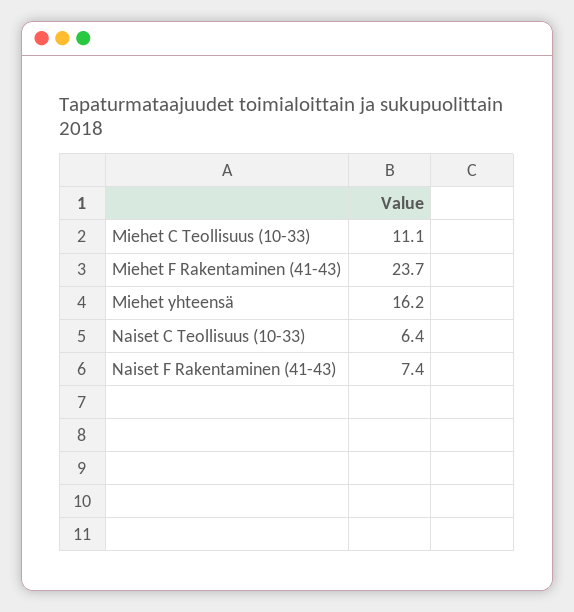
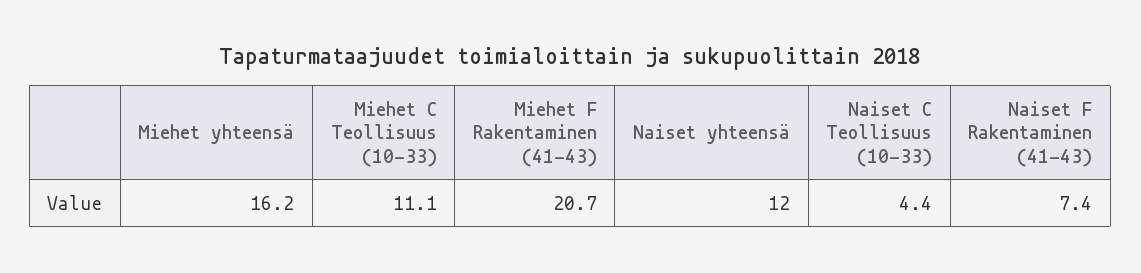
Miehet F Rakentaminen (41-43): 23.7 -> 20.7
Naiset C Teollisuus (10-33): 6.4 -> 4.4
Naiset yhteensä: none -> 12

